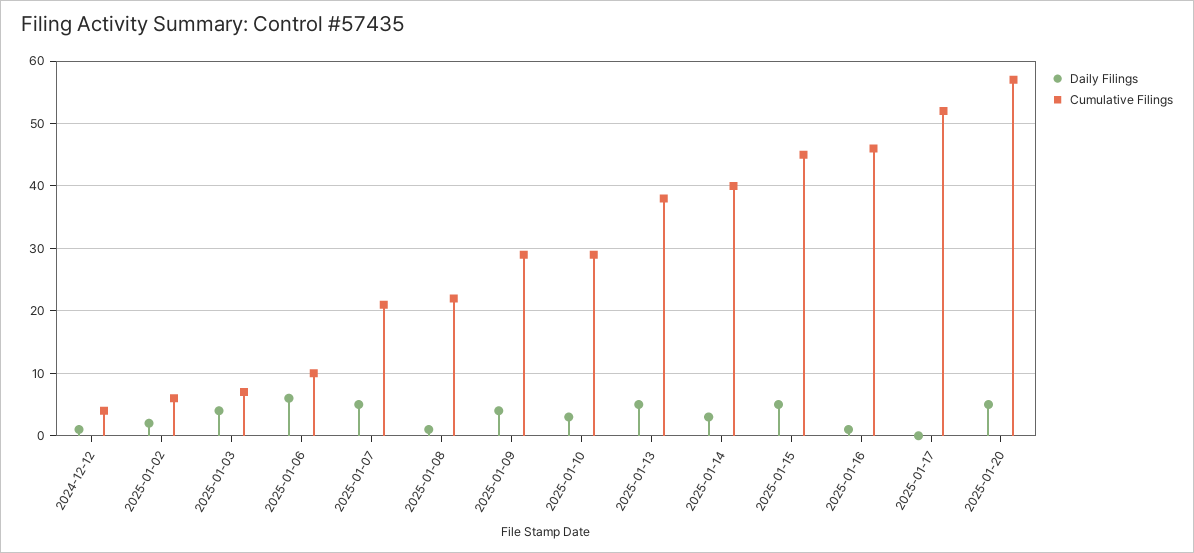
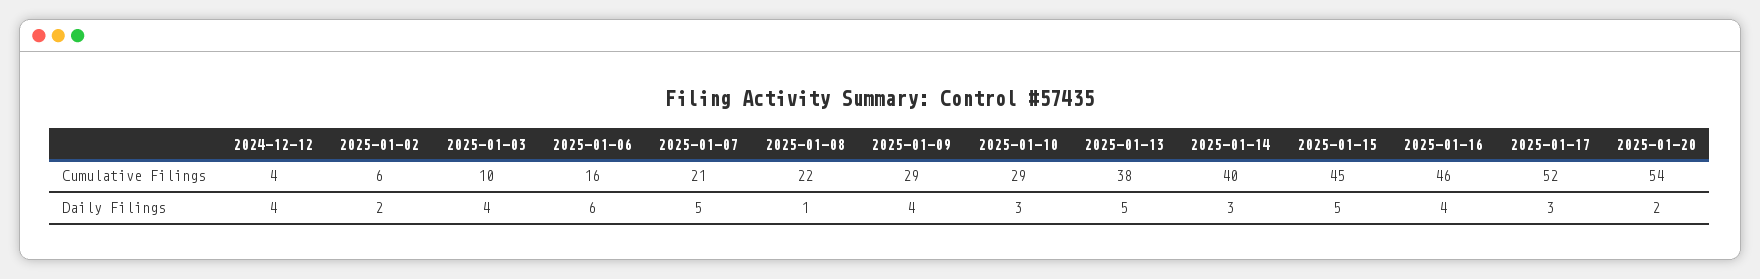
Daily Filings, 2024-12-12: 1 -> 4
Cumulative Filings, 2025-01-03: 7 -> 10
Cumulative Filings, 2025-01-06: 10 -> 16
Daily Filings, 2025-01-16: 1 -> 4
Daily Filings, 2025-01-17: 0 -> 3
Daily Filings, 2025-01-20: 5 -> 2
Cumulative Filings, 2025-01-20: 57 -> 54

